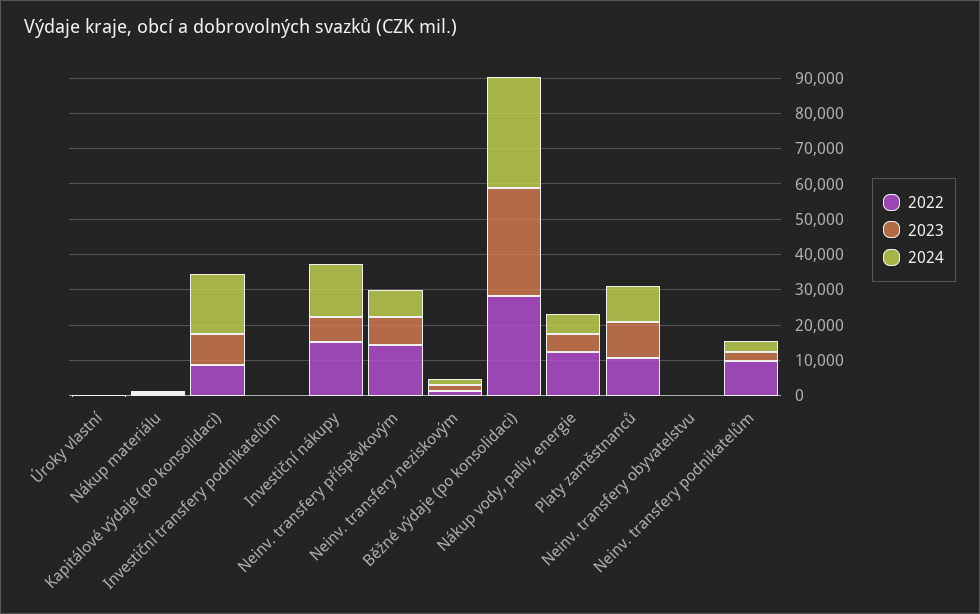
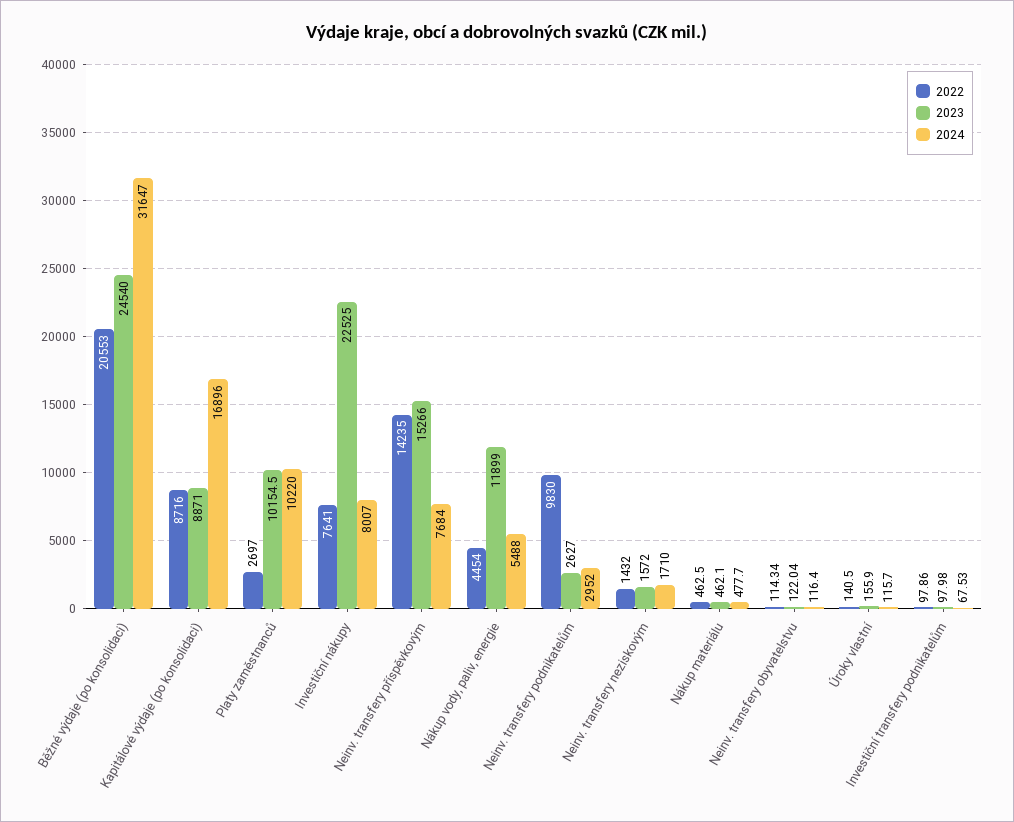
2022, Investiční nákupy: 15000 -> 7641
2023, Investiční nákupy: 7500 -> 22525
2024, Investiční nákupy: 15000 -> 8007
2023, Neinv. transfery příspěvkovým: 7500 -> 15266
2022, Běžné výdaje (po konsolidaci): 27500 -> 20553
2023, Běžné výdaje (po konsolidaci): 30000 -> 24540
2022, Nákup vody, paliv, energie: 12500 -> 4454
2023, Nákup vody, paliv, energie: 5000 -> 11899
2022, Platy zaměstnanců: 10000 -> 2697

